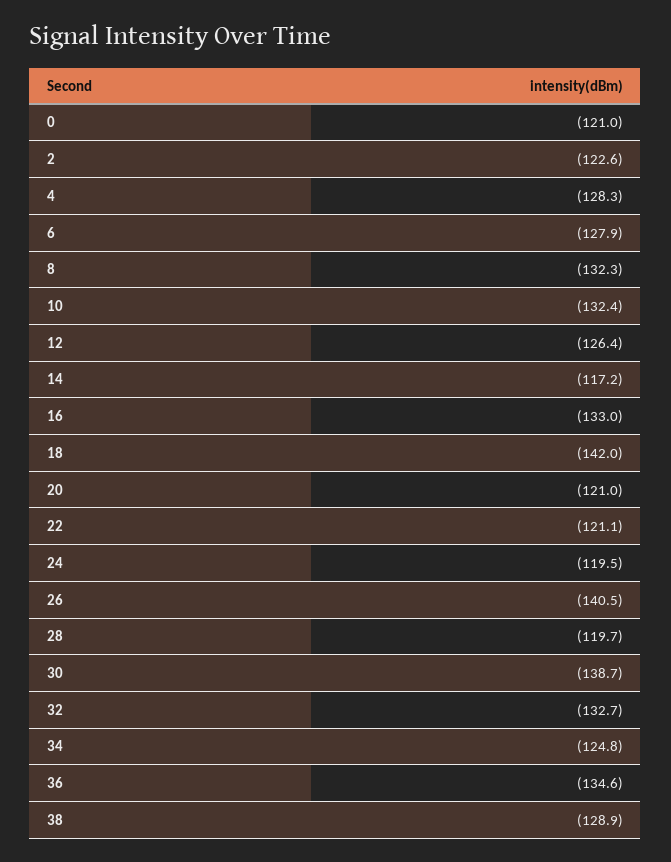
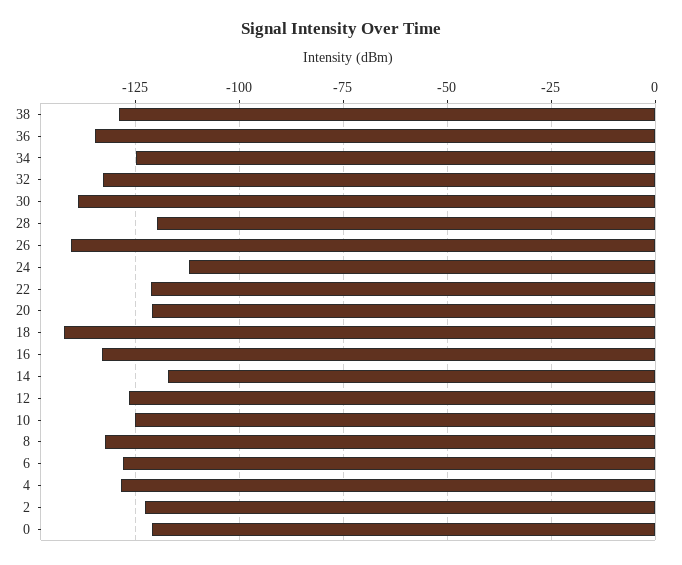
10: -132.4 -> -125
24: -119.5 -> -112.5

